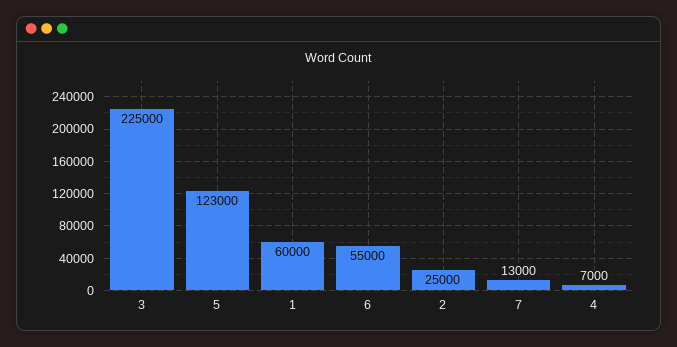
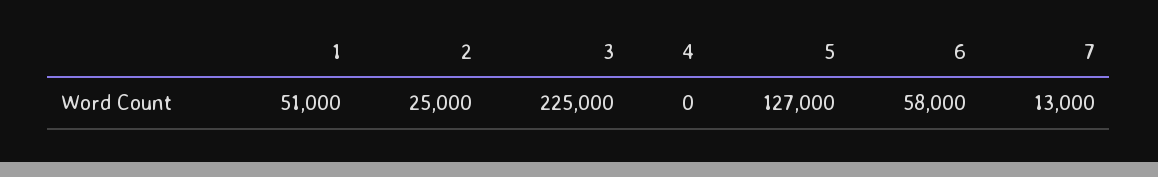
5: 123000 -> 127000
1: 60000 -> 51000
6: 55000 -> 58000
4: 7000 -> 0

